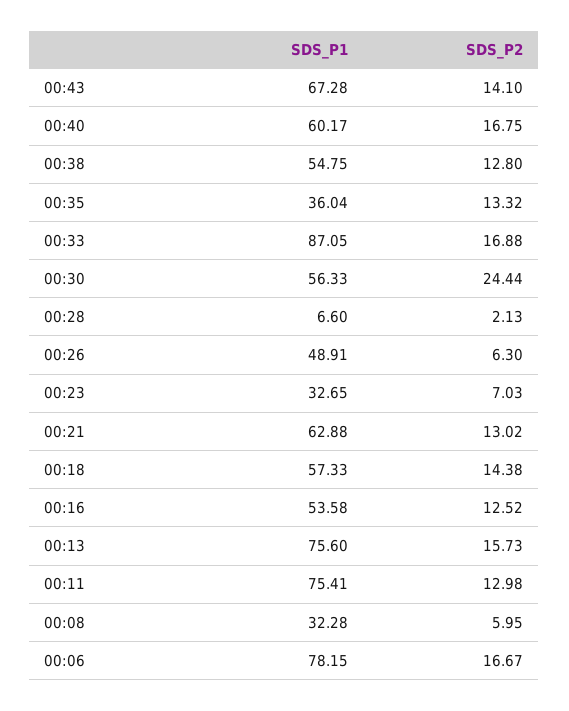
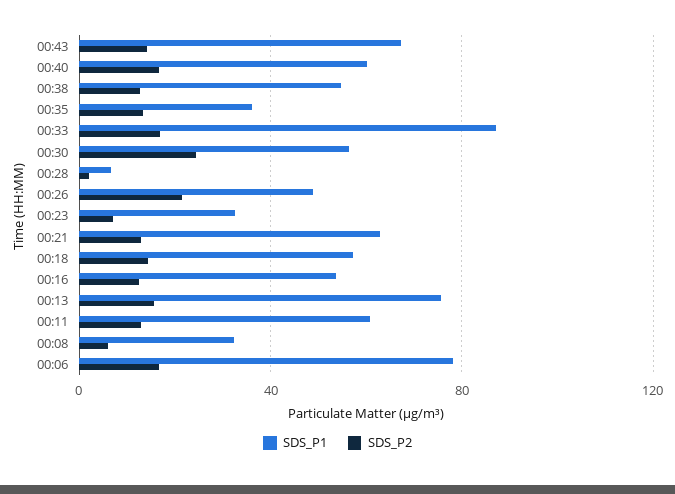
SDS_P2, 00:26: 6.3 -> 20
SDS_P1, 00:11: 75.41 -> 60

